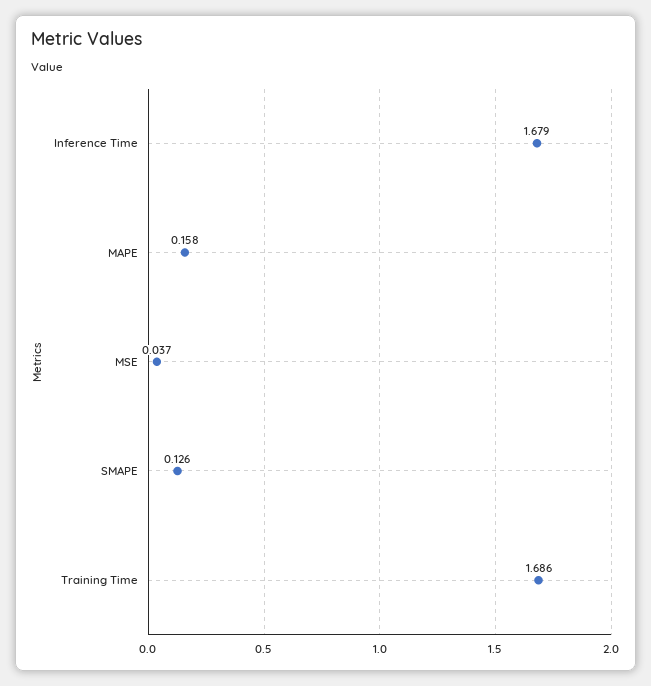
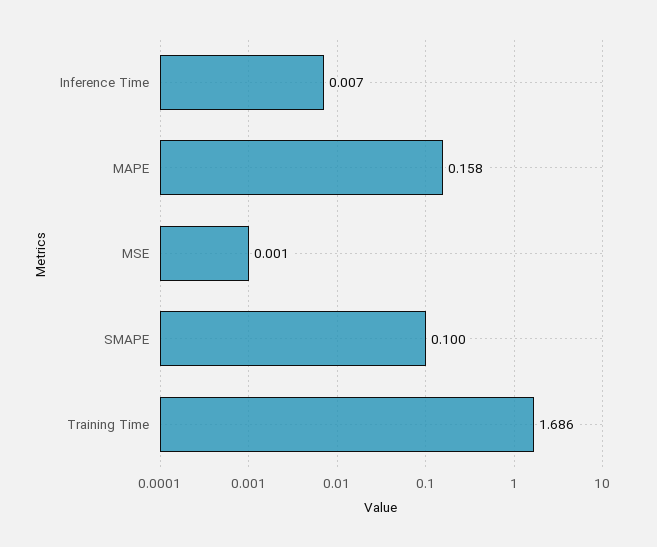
Inference Time: 1.679 -> 0.007
MSE: 0.037 -> 0.001
SMAPE: 0.126 -> 0.1

